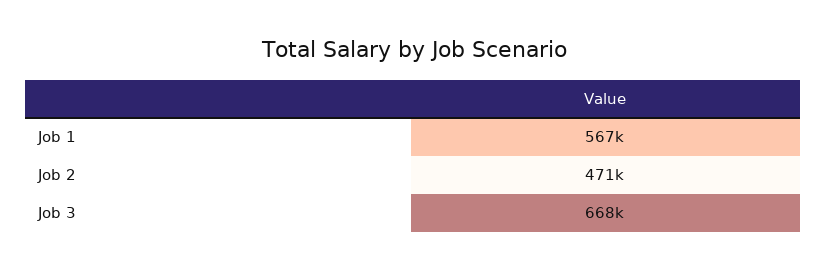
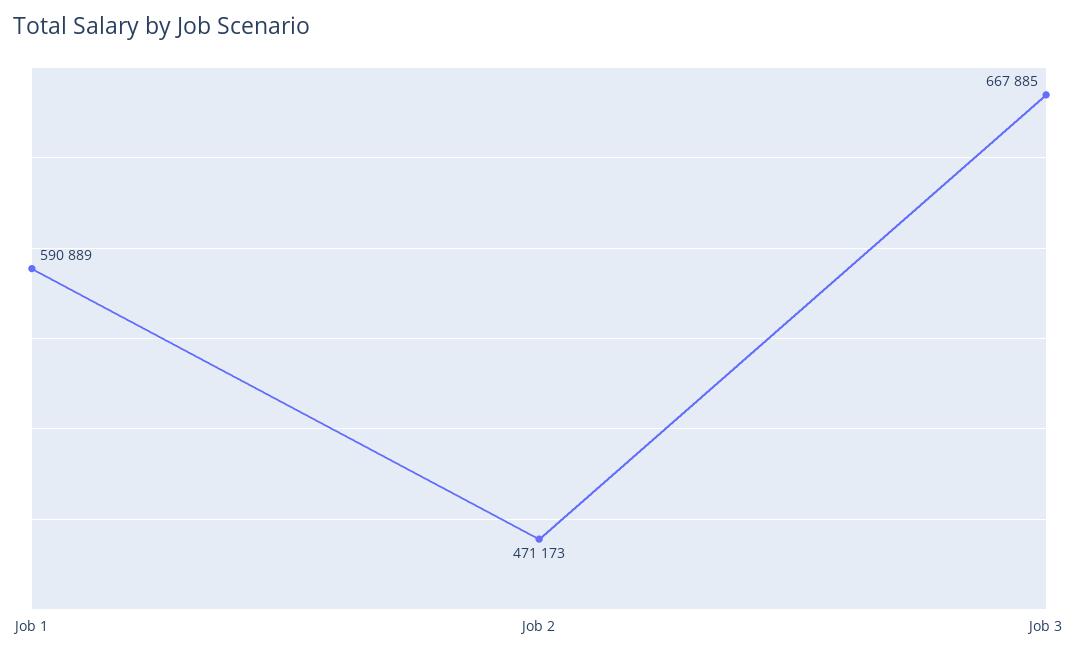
Job 1: 567000 -> 590889

